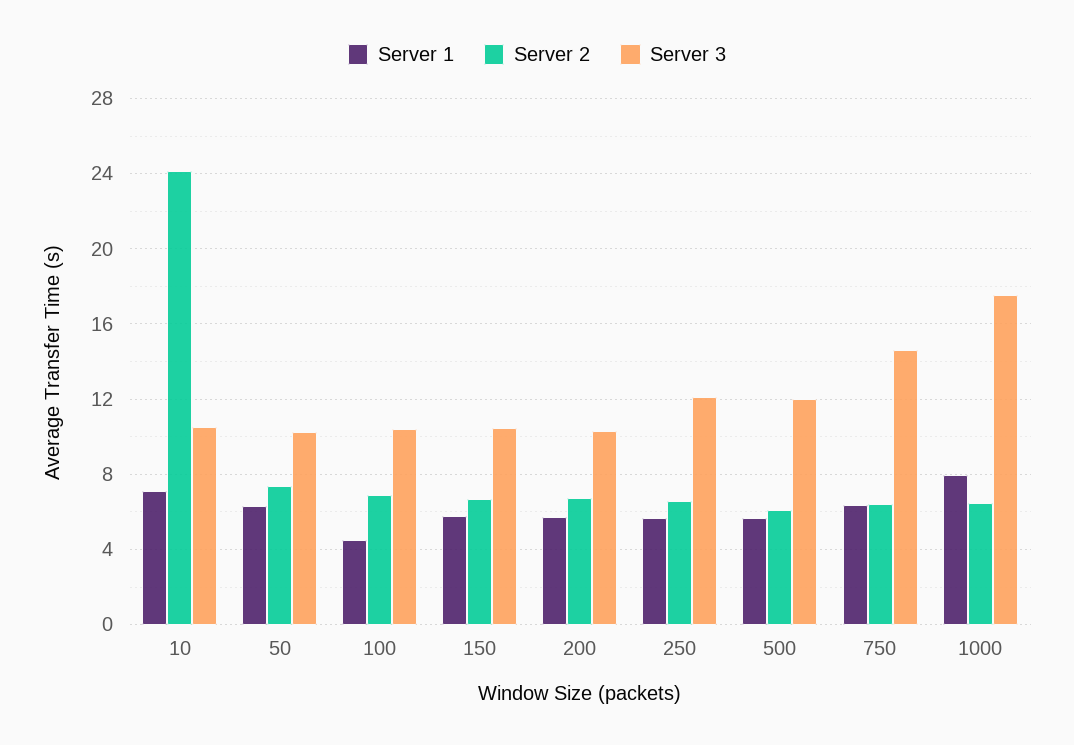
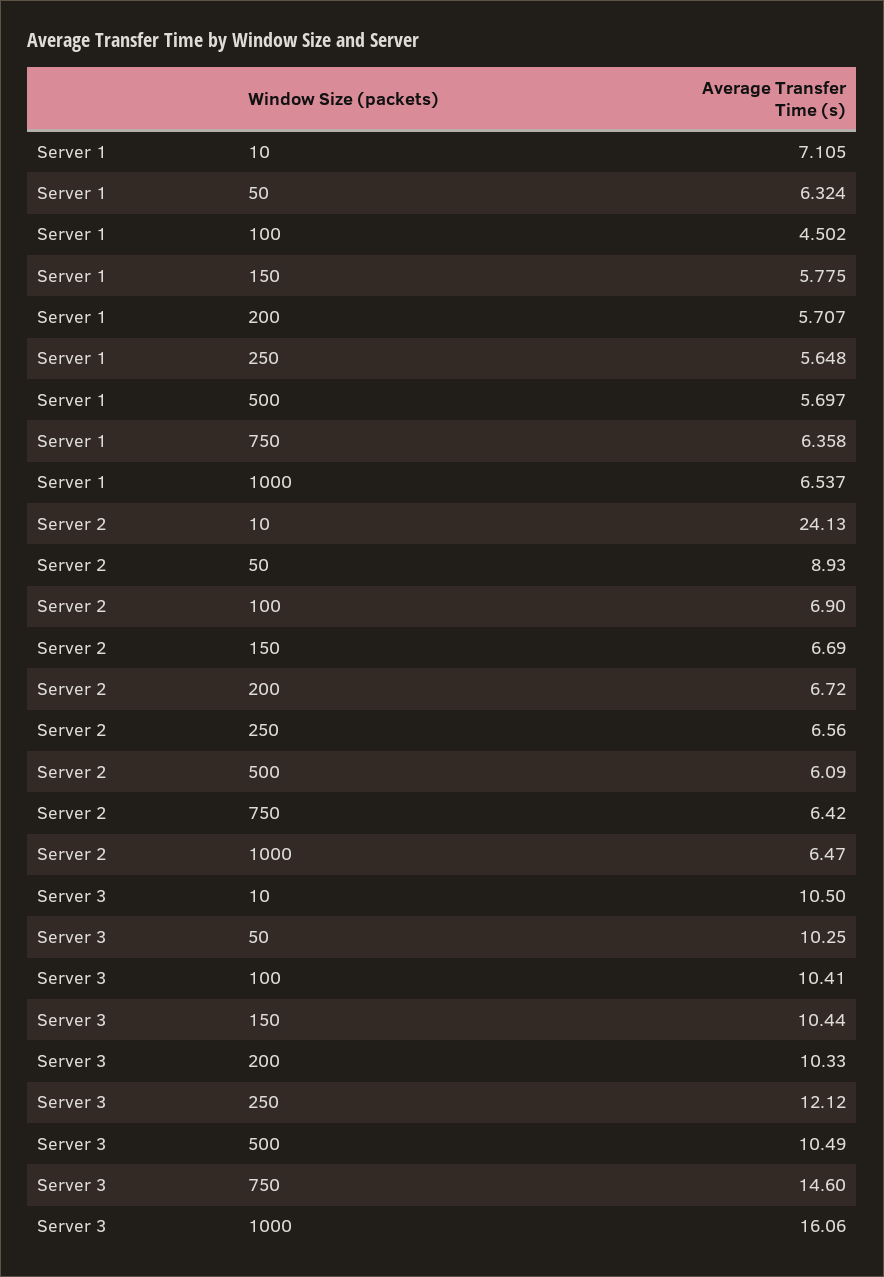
Server 2, 50: 7.5 -> 8.93
Server 3, 500: 12 -> 10.49
Server 1, 1000: 8 -> 6.537
Server 3, 1000: 17.5 -> 16.06

